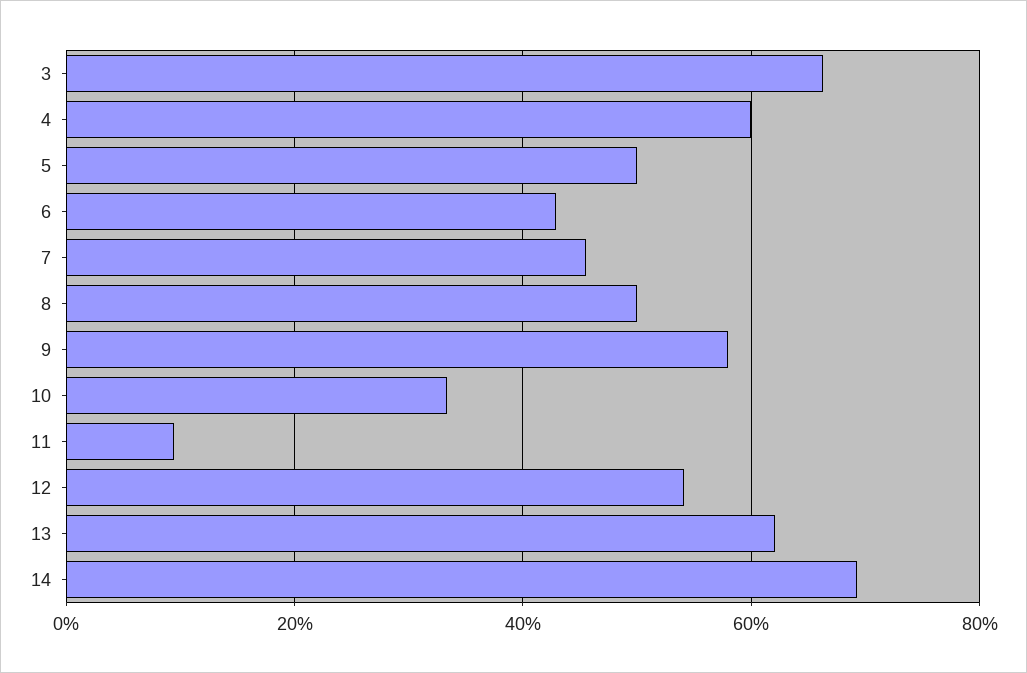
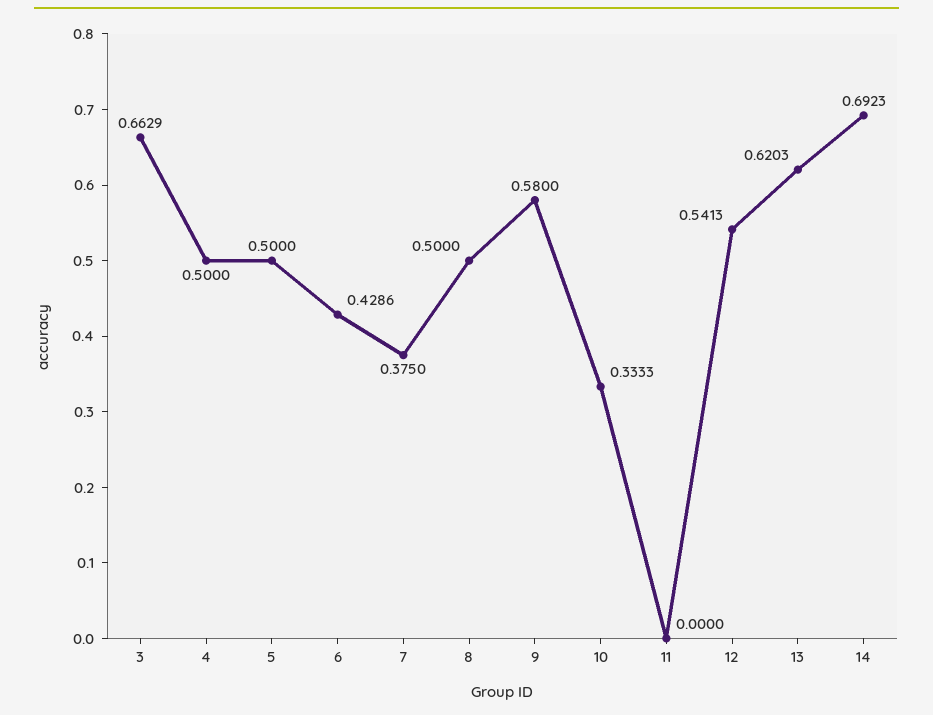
4: 0.6 -> 0.5
7: 0.46 -> 0.375
11: 0.1 -> 0

